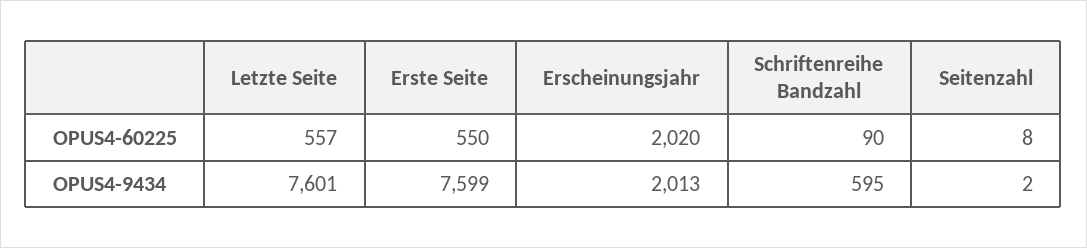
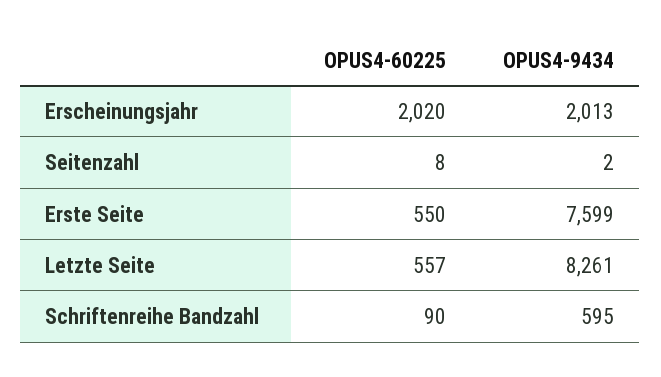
Letzte Seite, OPUS4-9434: 7601 -> 8261

